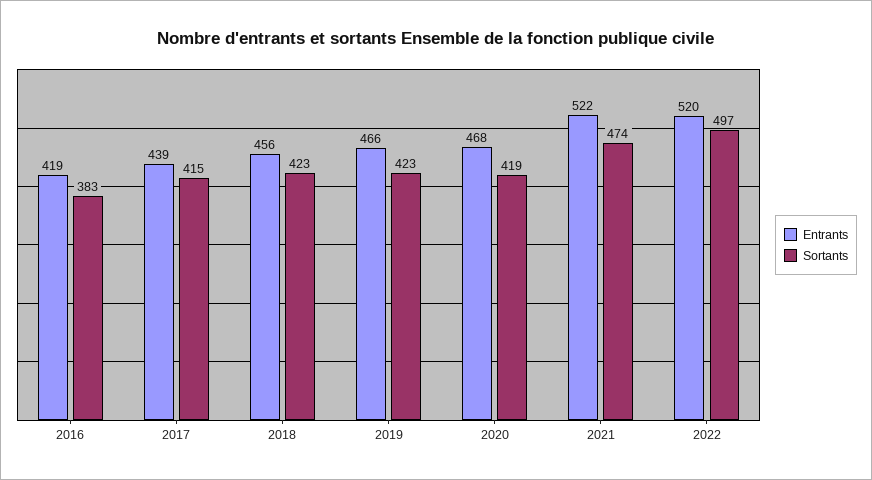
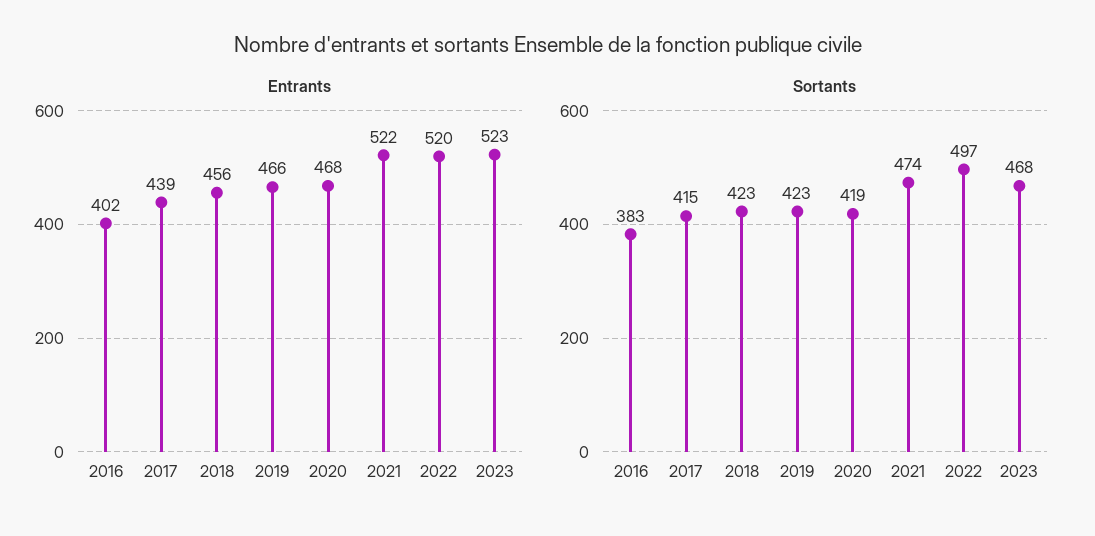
Entrants, 2016: 419 -> 402
Entrants, 2023: none -> 523
Sortants, 2023: none -> 468

